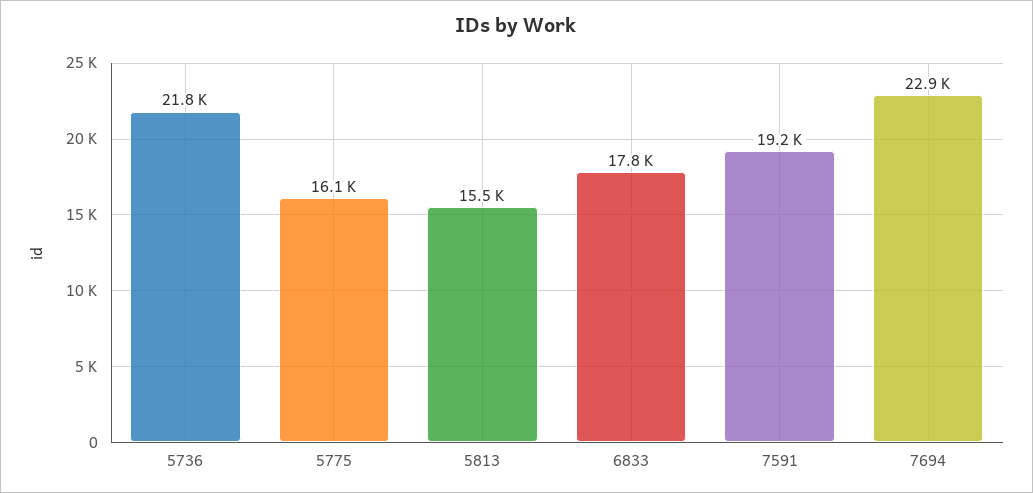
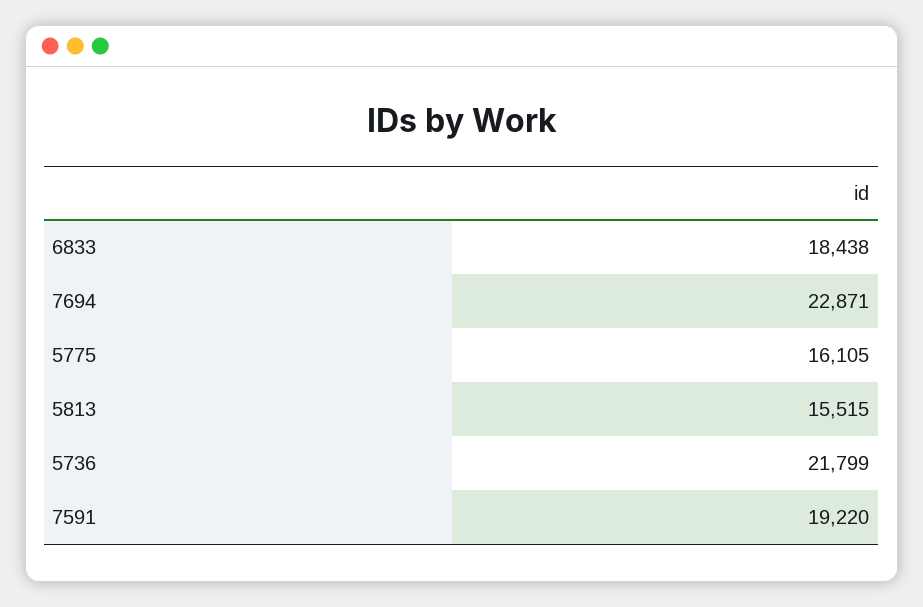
6833: 17800 -> 18438

